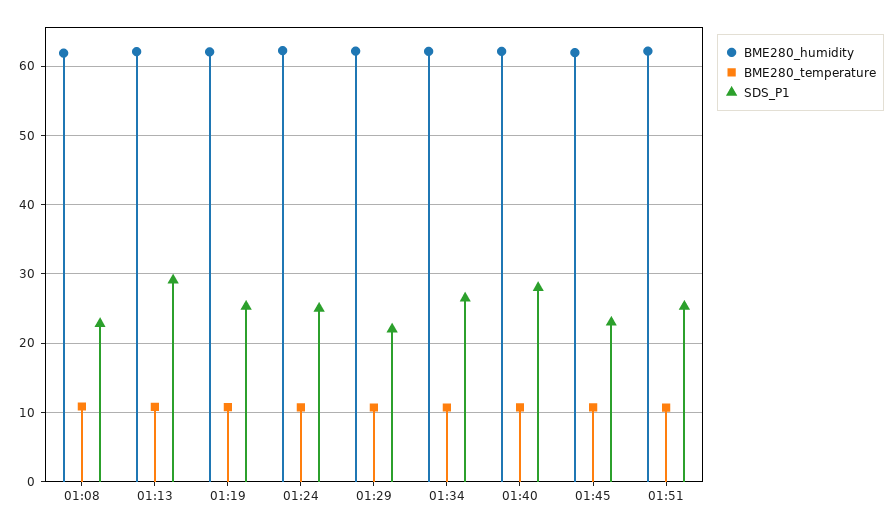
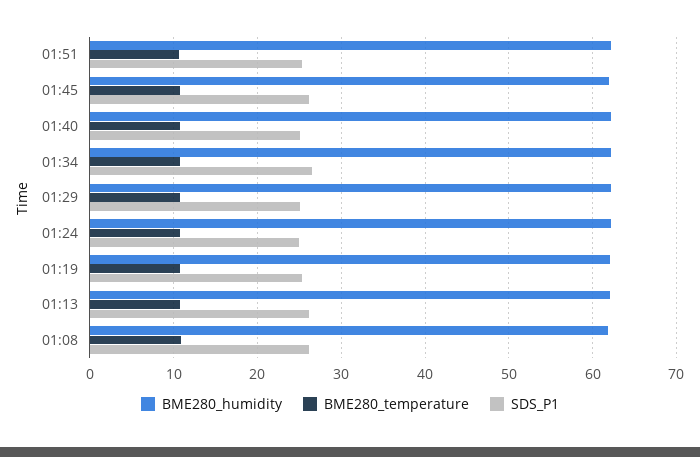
SDS_P1, 01:08: 23 -> 26
SDS_P1, 01:13: 29 -> 26
SDS_P1, 01:29: 22 -> 25
SDS_P1, 01:40: 28 -> 25
SDS_P1, 01:45: 23 -> 26

